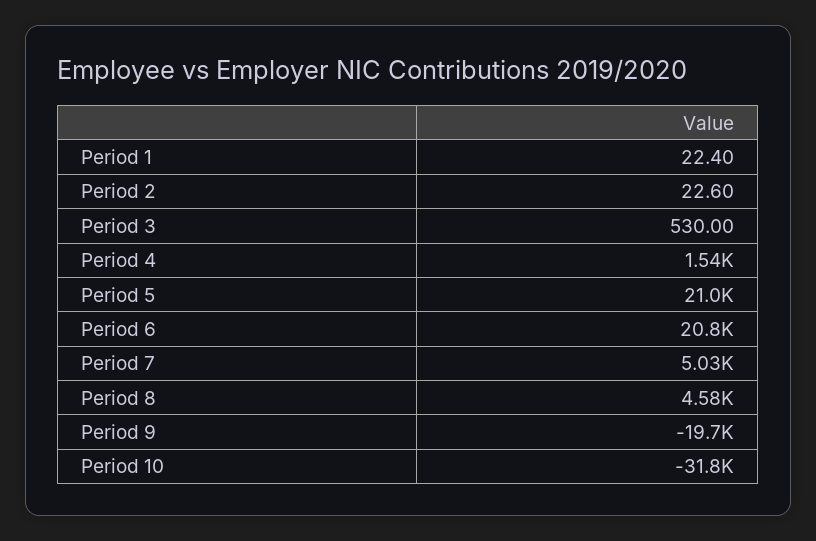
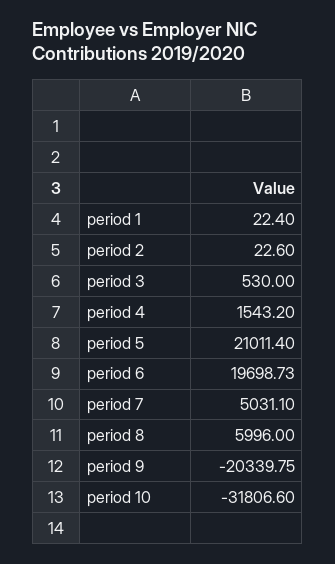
Period 6: 20800 -> 19698.73
Period 8: 4580 -> 5996
Period 9: -19700 -> -20339.75

